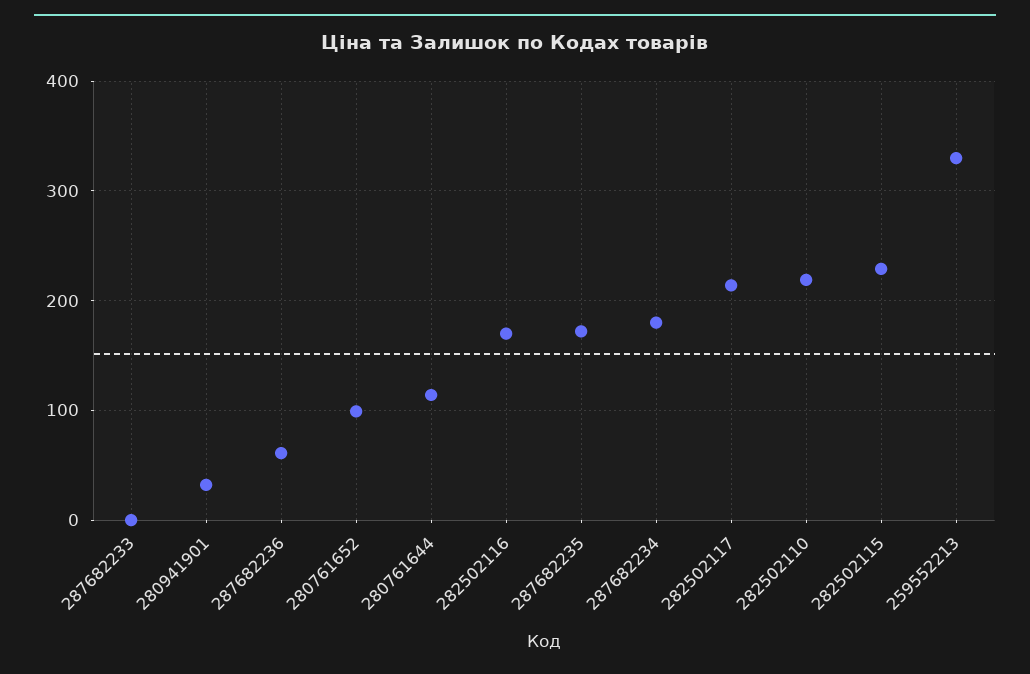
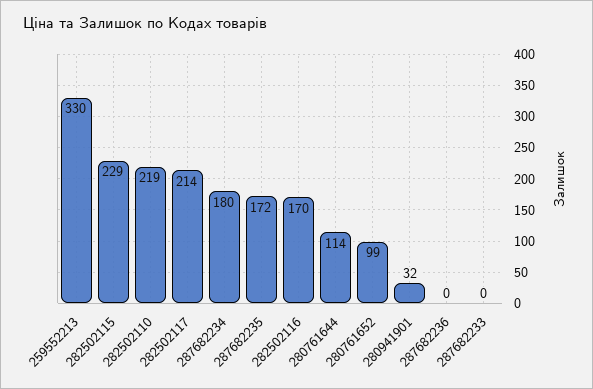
287682236: 60 -> 0

